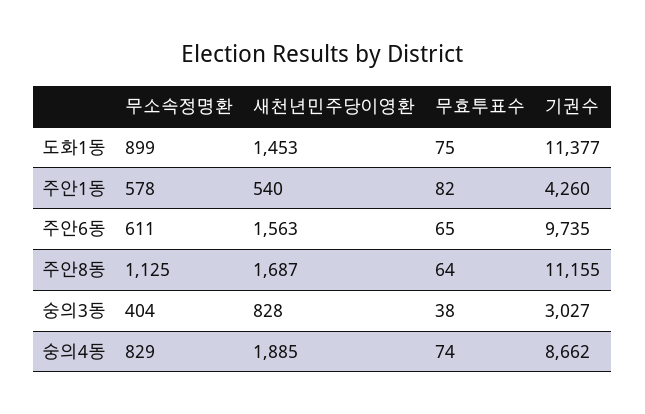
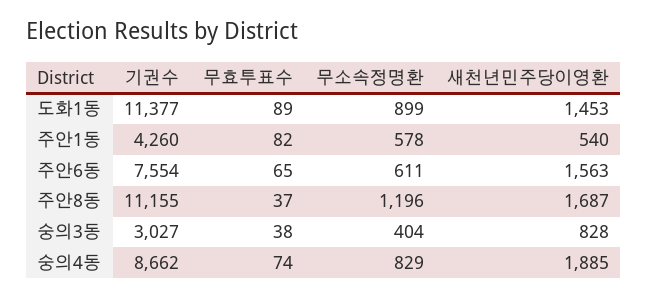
무효투표수, 도화1동: 75 -> 89
기권수, 주안6동: 9735 -> 7554
무소속정명환, 주안8동: 1125 -> 1196
무효투표수, 주안8동: 64 -> 37

